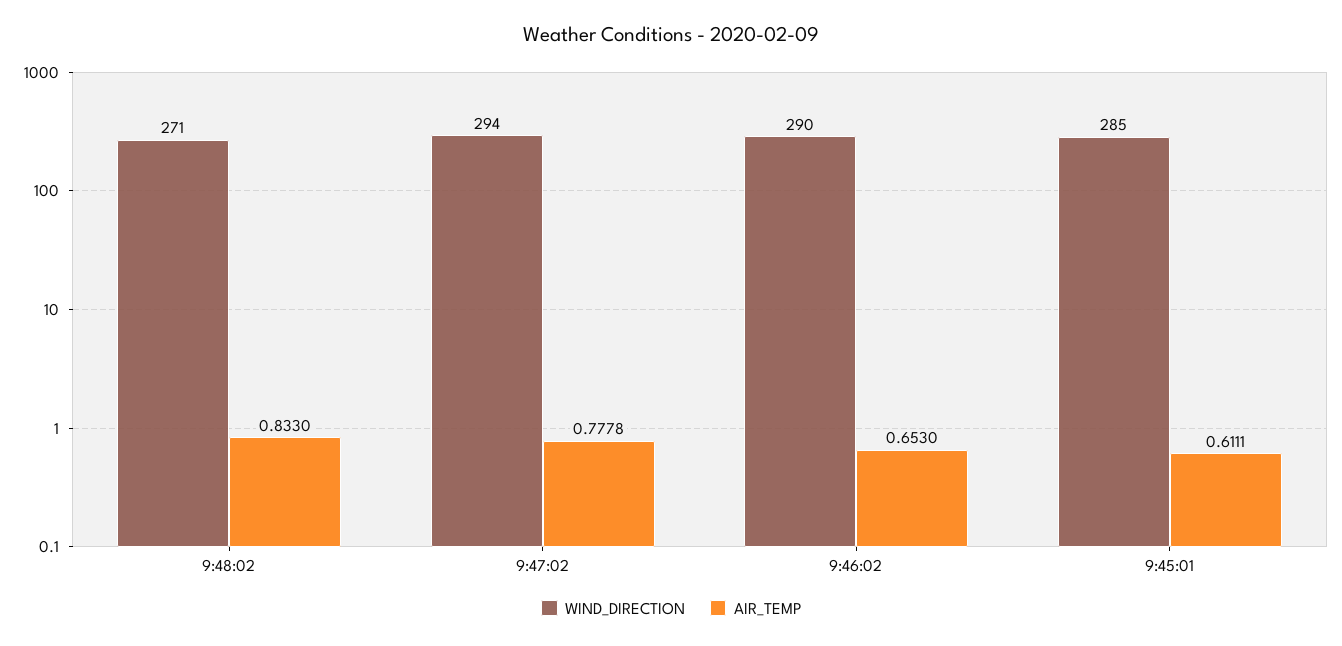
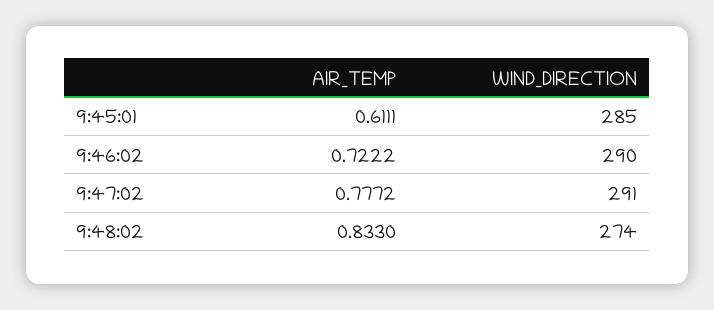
WIND_DIRECTION, 9:48:02: 271 -> 274
WIND_DIRECTION, 9:47:02: 294 -> 291
AIR_TEMP, 9:47:02: 0.7778 -> 0.7772
AIR_TEMP, 9:46:02: 0.653 -> 0.7222

